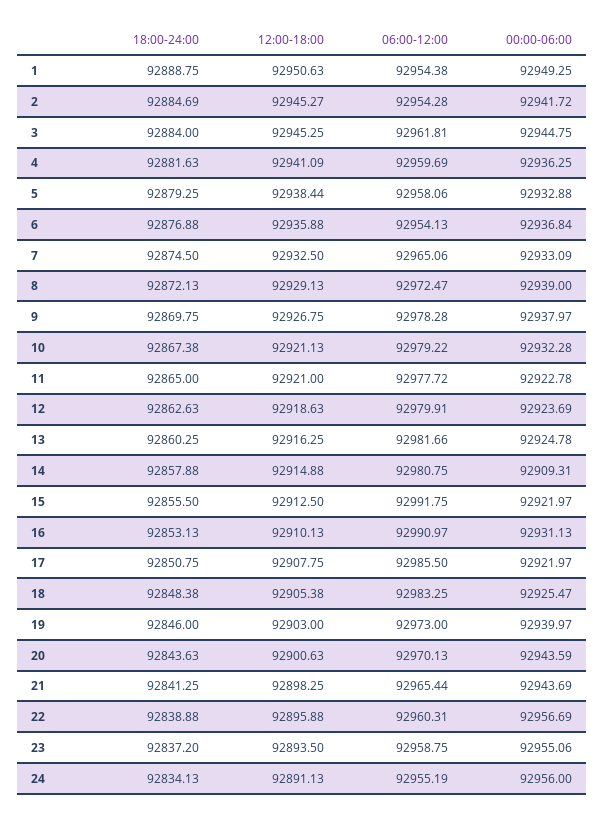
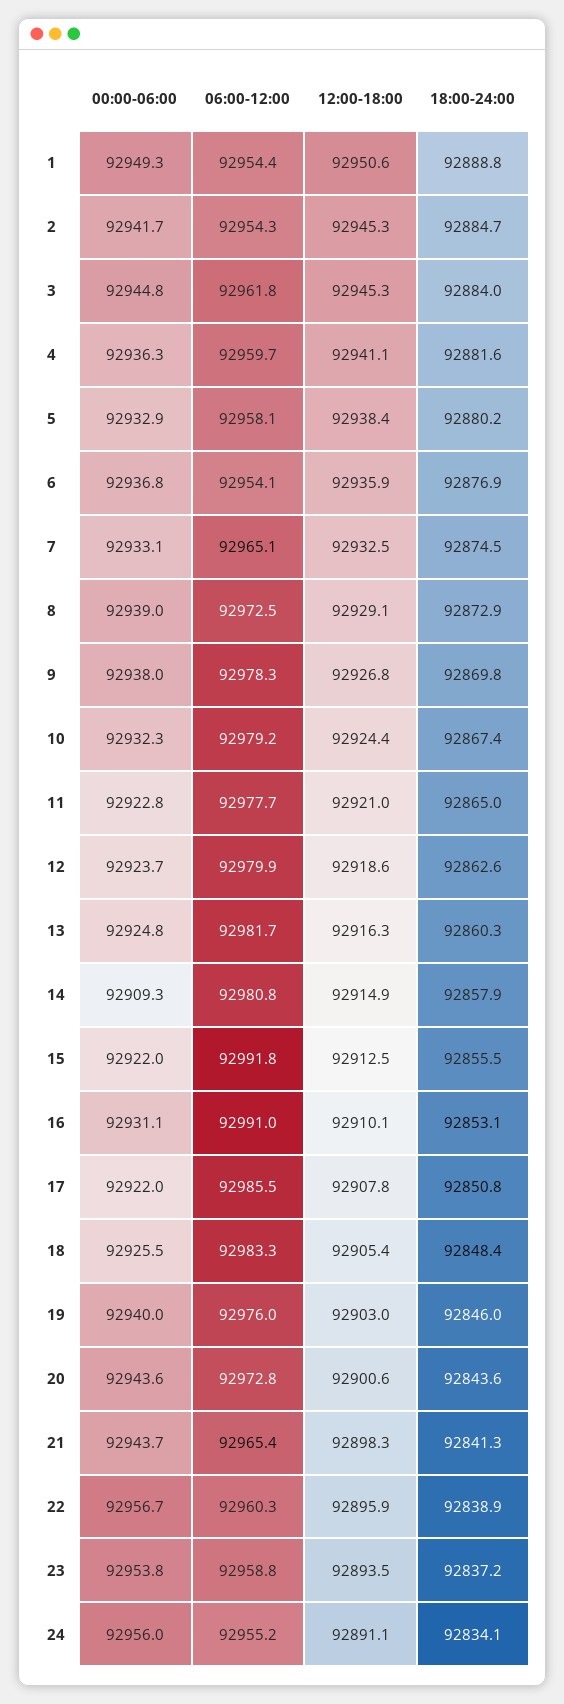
18:00-24:00, 5: 92879.25 -> 92880.2
18:00-24:00, 8: 92872.13 -> 92872.9
12:00-18:00, 10: 92921.13 -> 92924.4
06:00-12:00, 19: 92973 -> 92976
06:00-12:00, 20: 92970.13 -> 92972.8
00:00-06:00, 23: 92955.06 -> 92953.8

